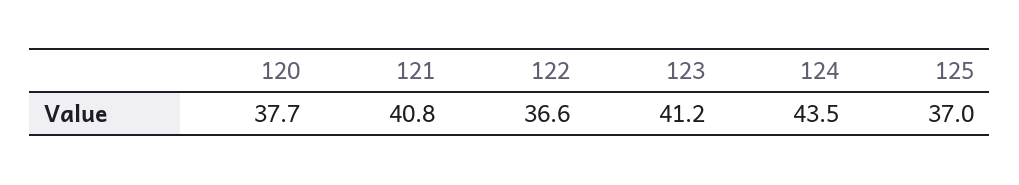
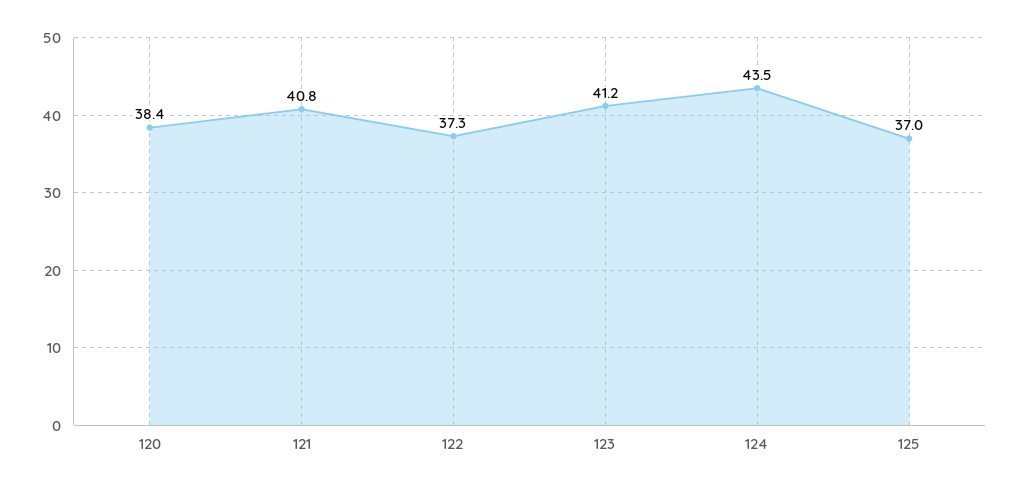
120: 37.7 -> 38.4
122: 36.6 -> 37.3

